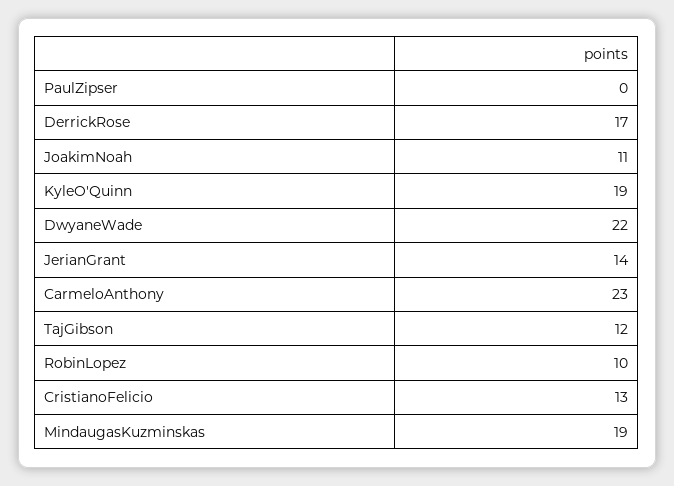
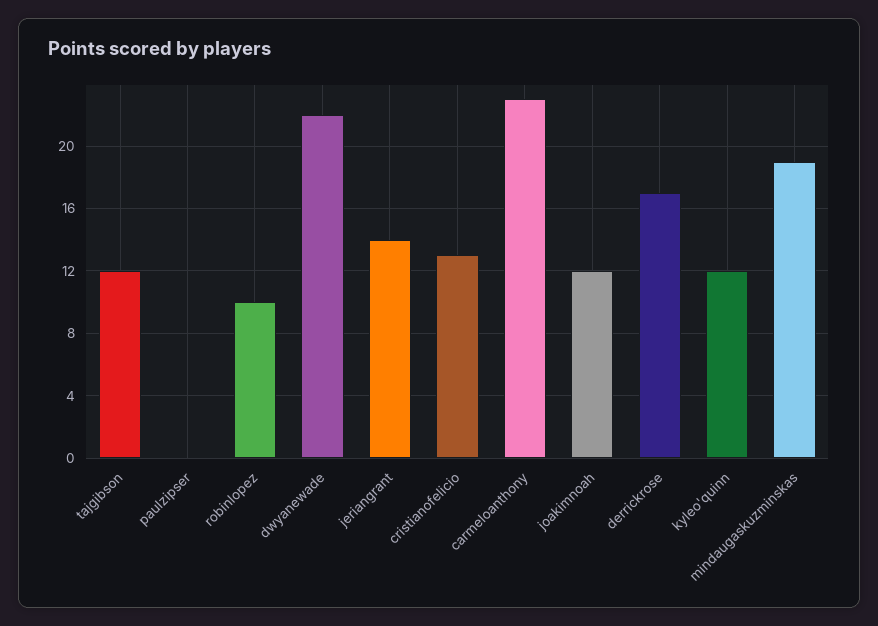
JoakimNoah: 11 -> 12
KyleO'Quinn: 19 -> 12

